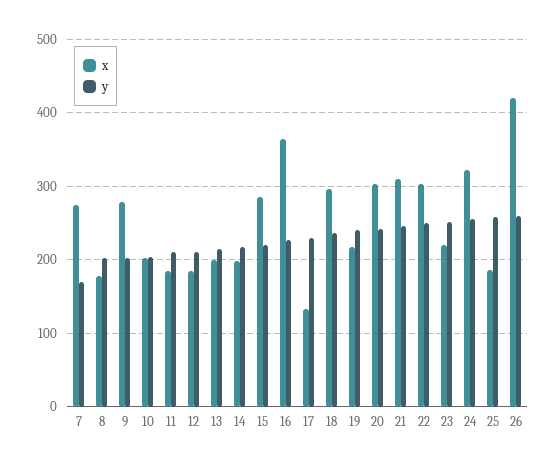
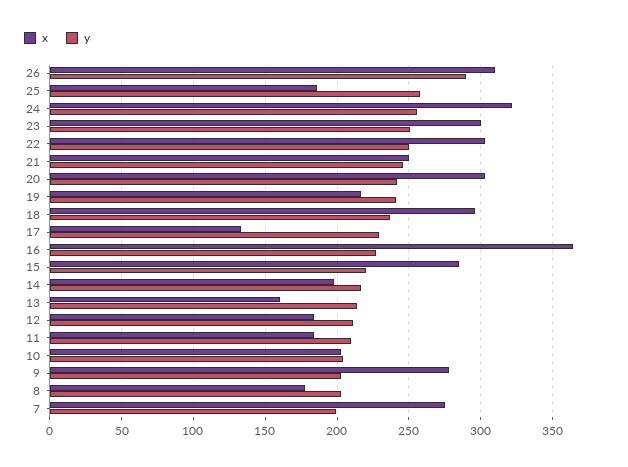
y, 7: 170 -> 200
x, 13: 200 -> 160
x, 21: 310 -> 250
x, 23: 220 -> 300
x, 26: 420 -> 310
y, 26: 260 -> 290

